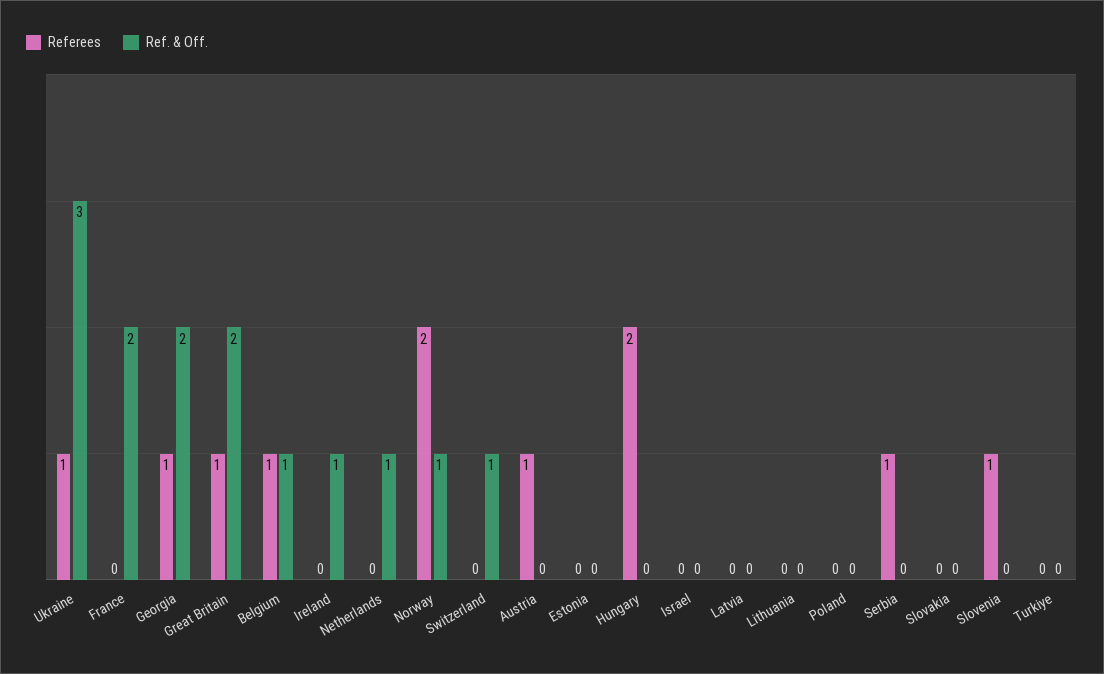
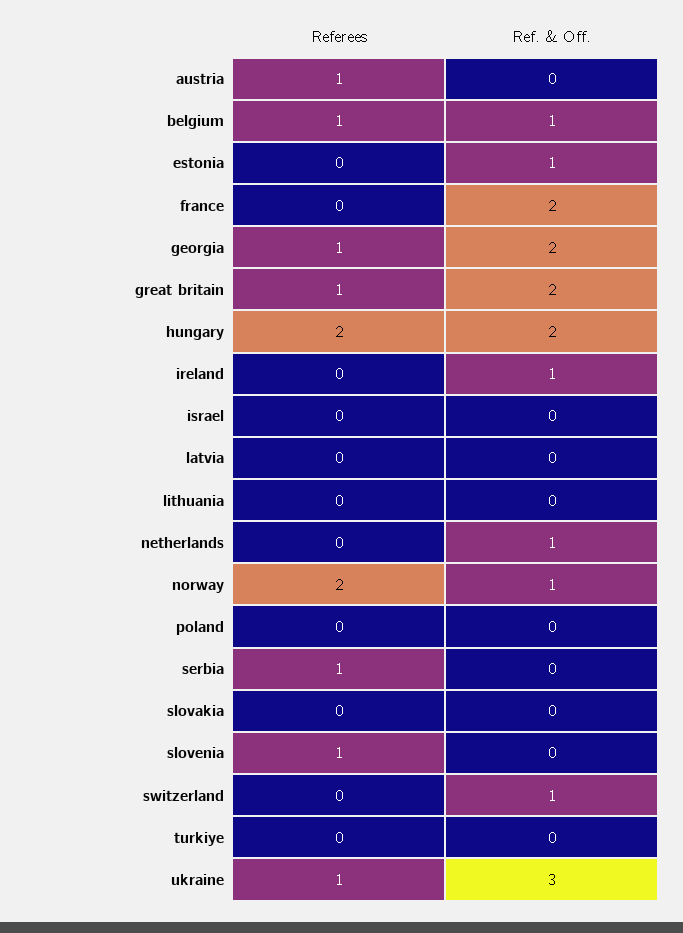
Ref. & Off., Estonia: 0 -> 1
Ref. & Off., Hungary: 0 -> 2

